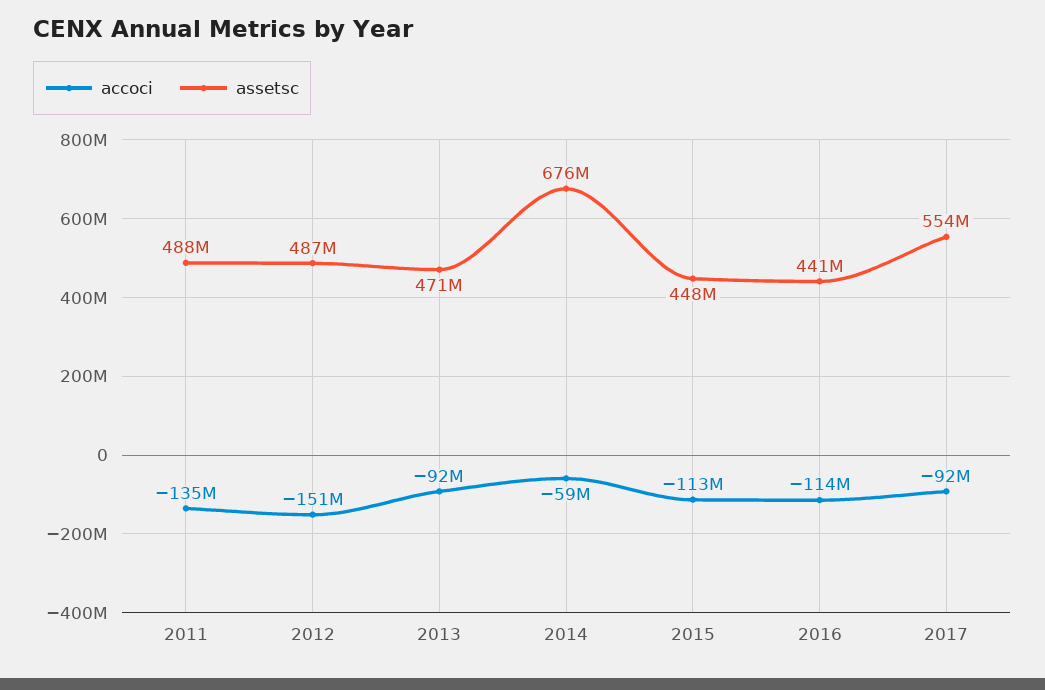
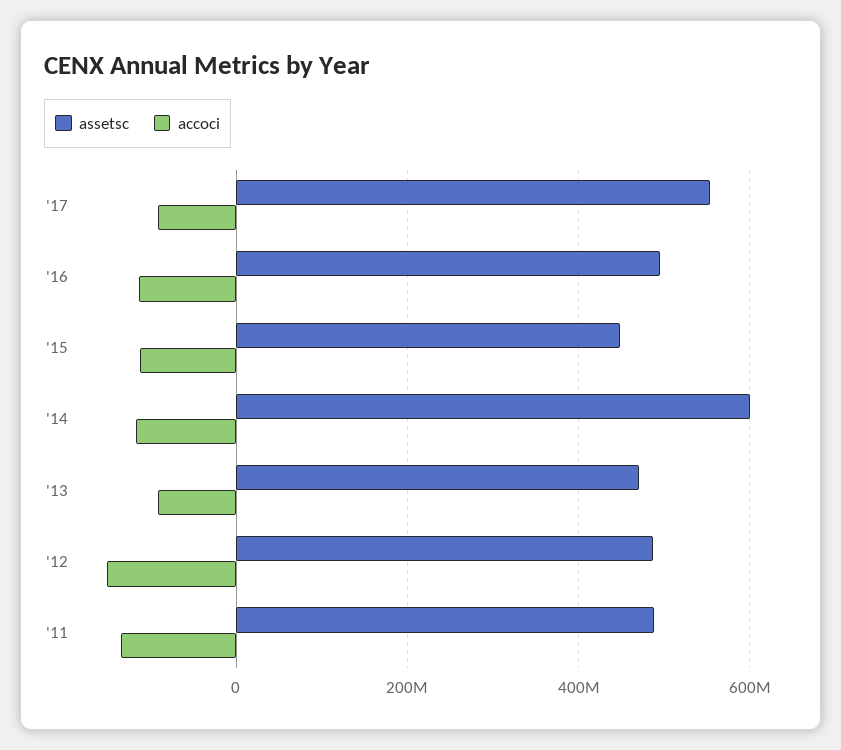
accoci, 2014: -59000000 -> -120000000
assetsc, 2014: 676000000 -> 600000000
assetsc, 2016: 441000000 -> 500000000

